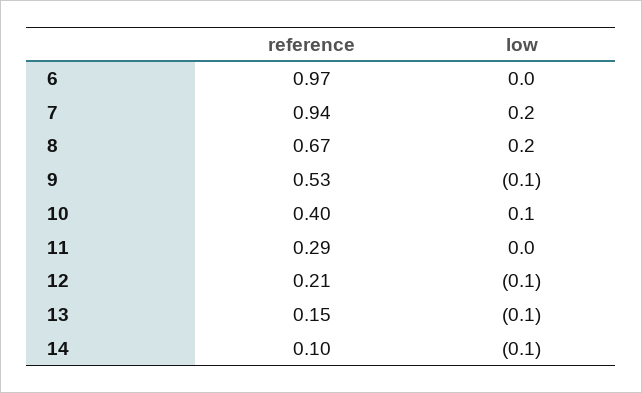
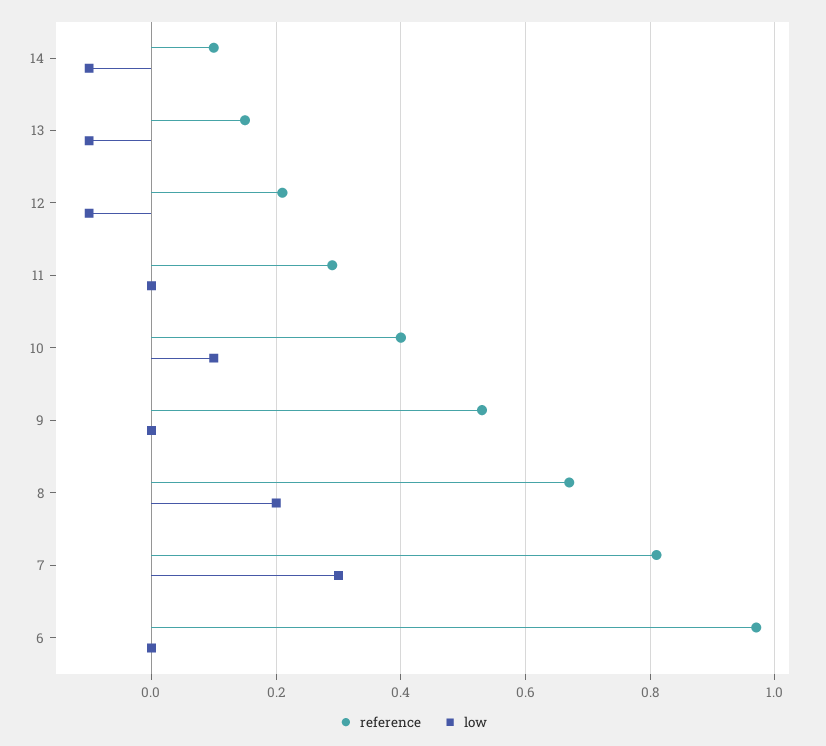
reference, 7: 0.94 -> 0.8
low, 7: 0.2 -> 0.3
low, 9: -0.1 -> 0

